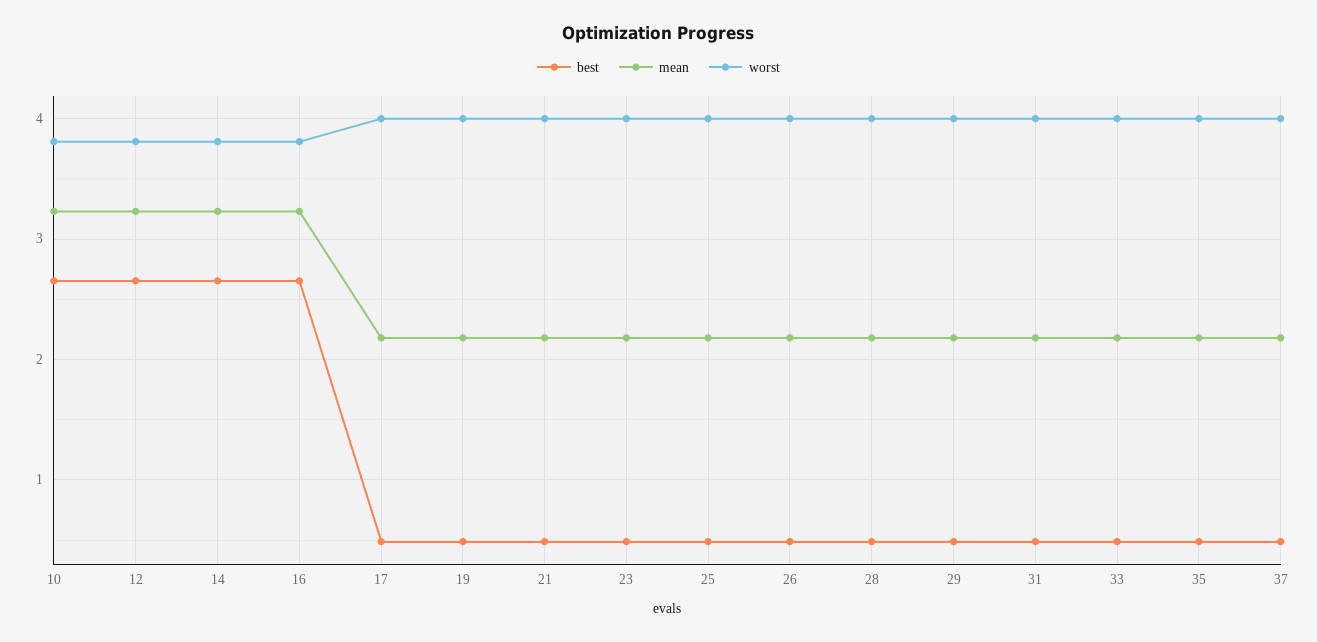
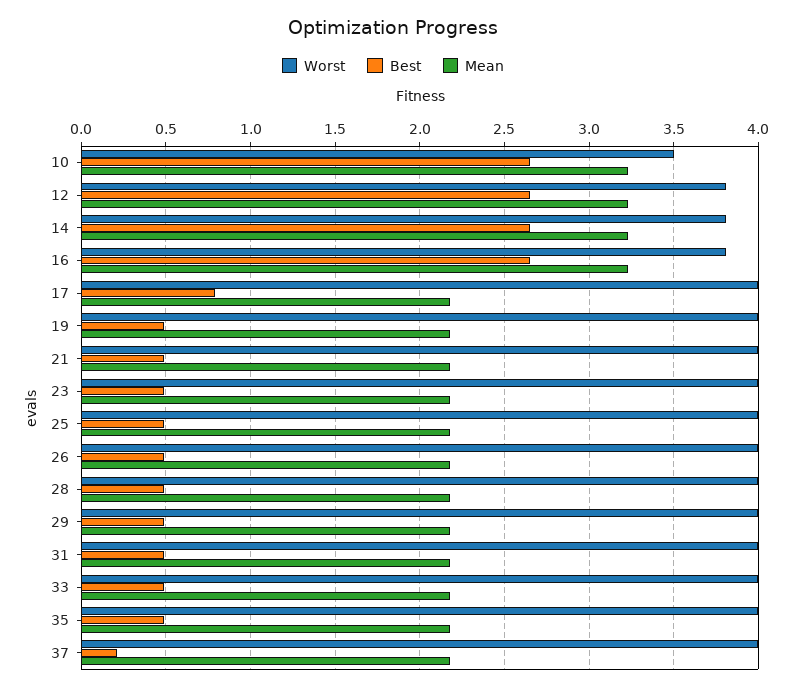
worst, 10: 3.8 -> 3.5
best, 17: 0.5 -> 0.8
best, 37: 0.5 -> 0.2

